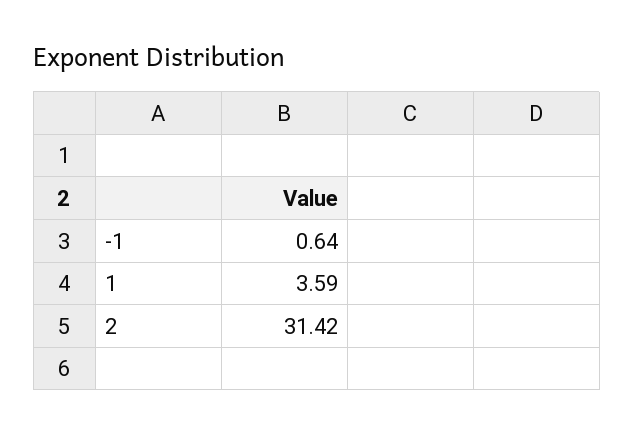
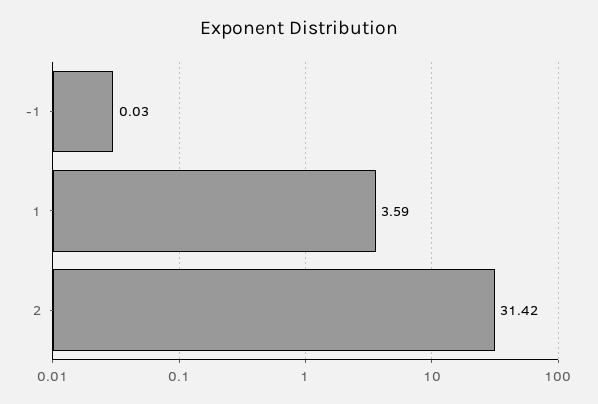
-1: 0.64 -> 0.03

